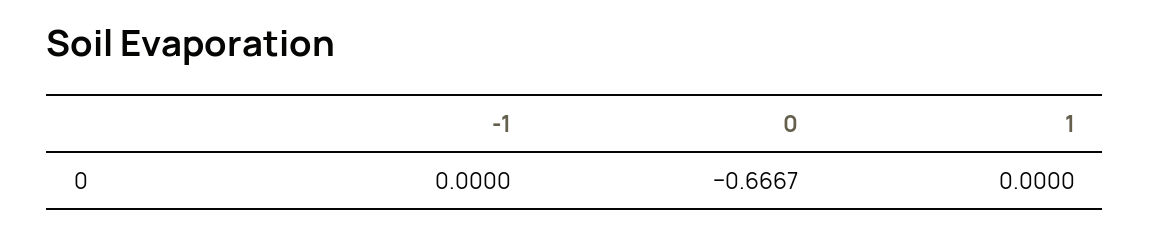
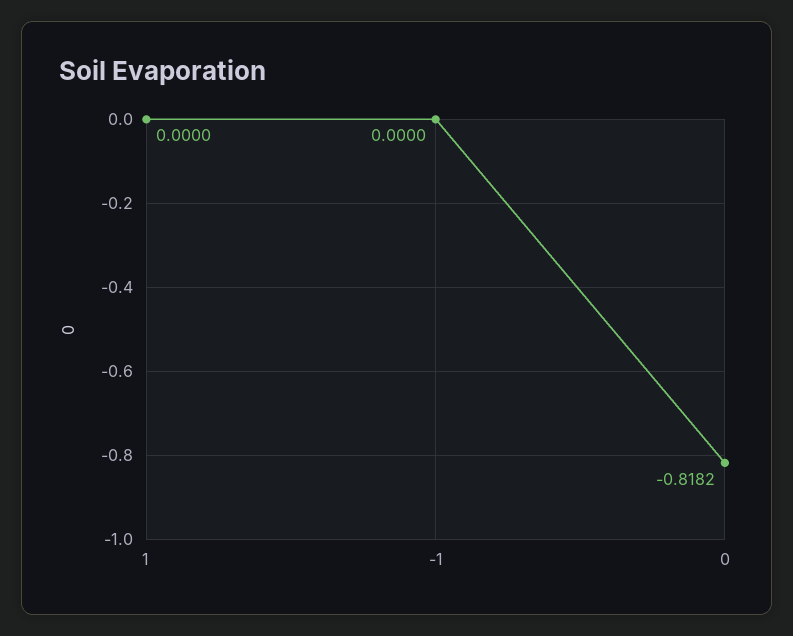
0: -0.6667 -> -0.8182

